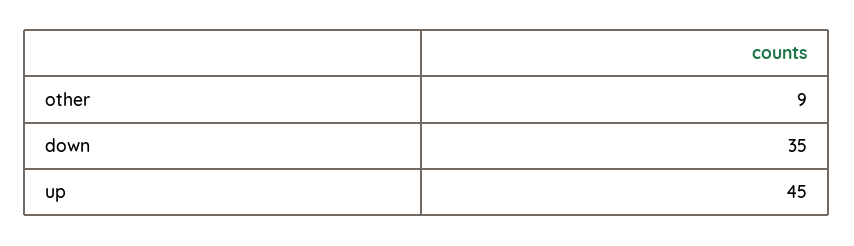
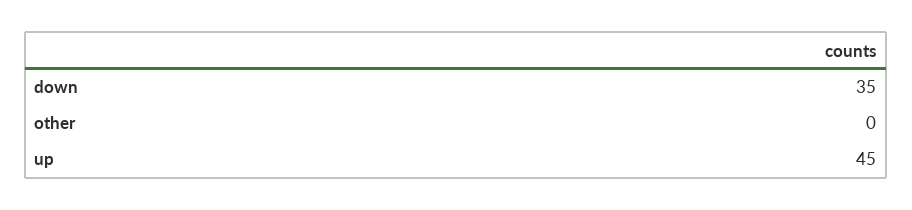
other: 9 -> 0

